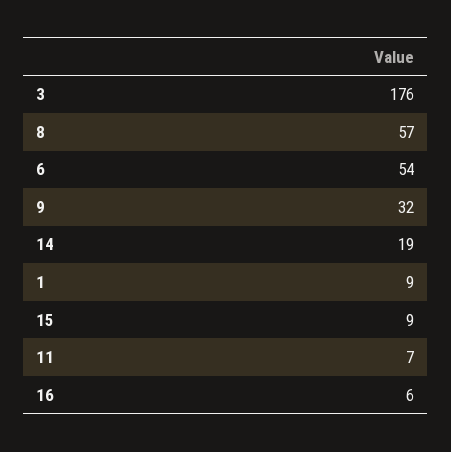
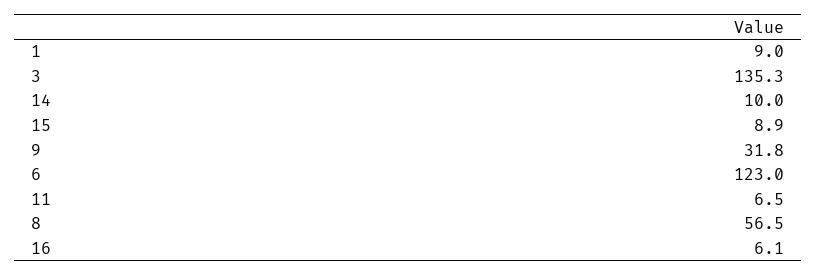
3: 176 -> 135.3
6: 54 -> 123
14: 19 -> 10

